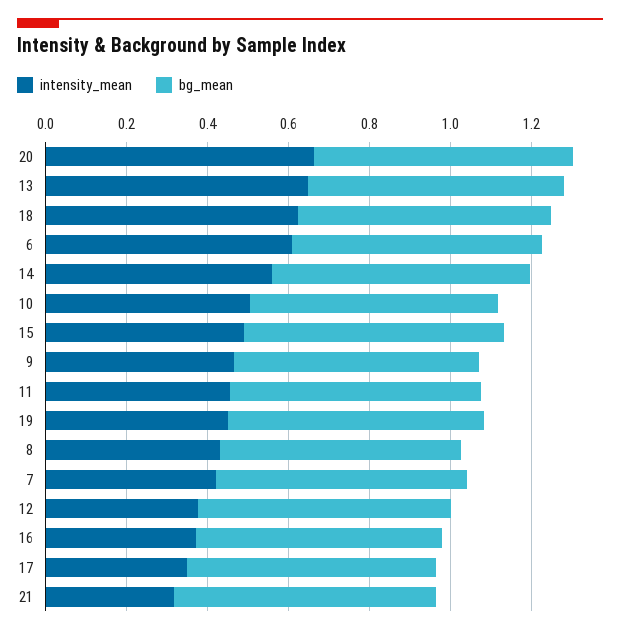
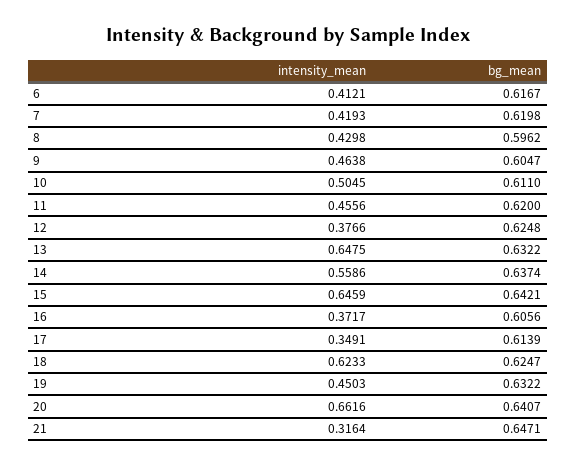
intensity_mean, 6: 0.6 -> 0.4121
intensity_mean, 15: 0.5 -> 0.6459

